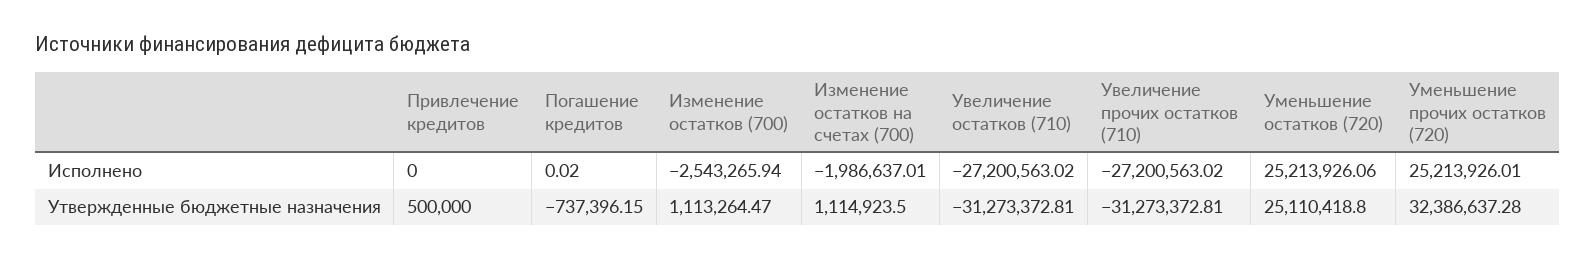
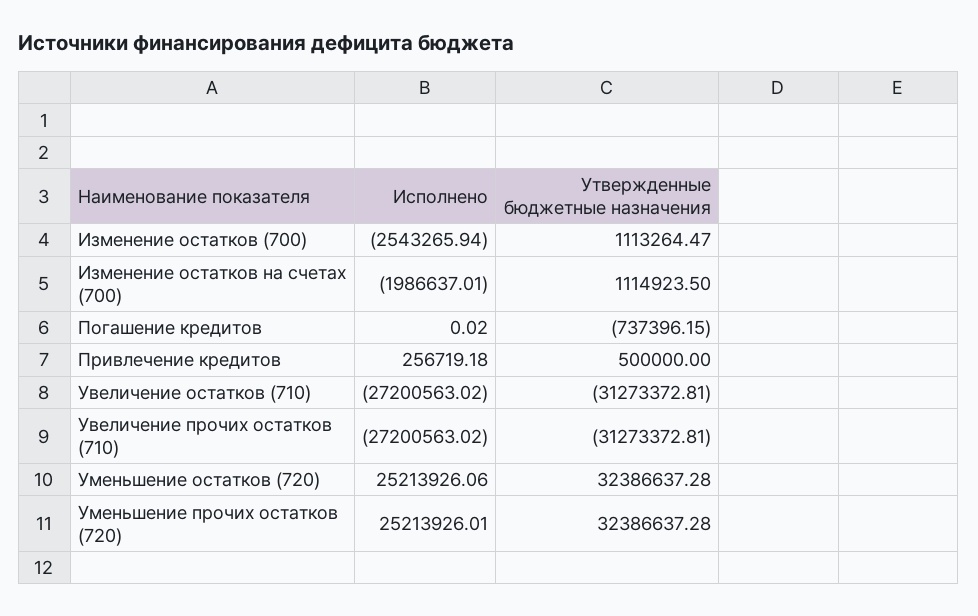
Привлечение кредитов, Исполнено: 0 -> 256719.18
Уменьшение остатков (720), Утвержденные бюджетные назначения: 25110418.8 -> 32386637.28

